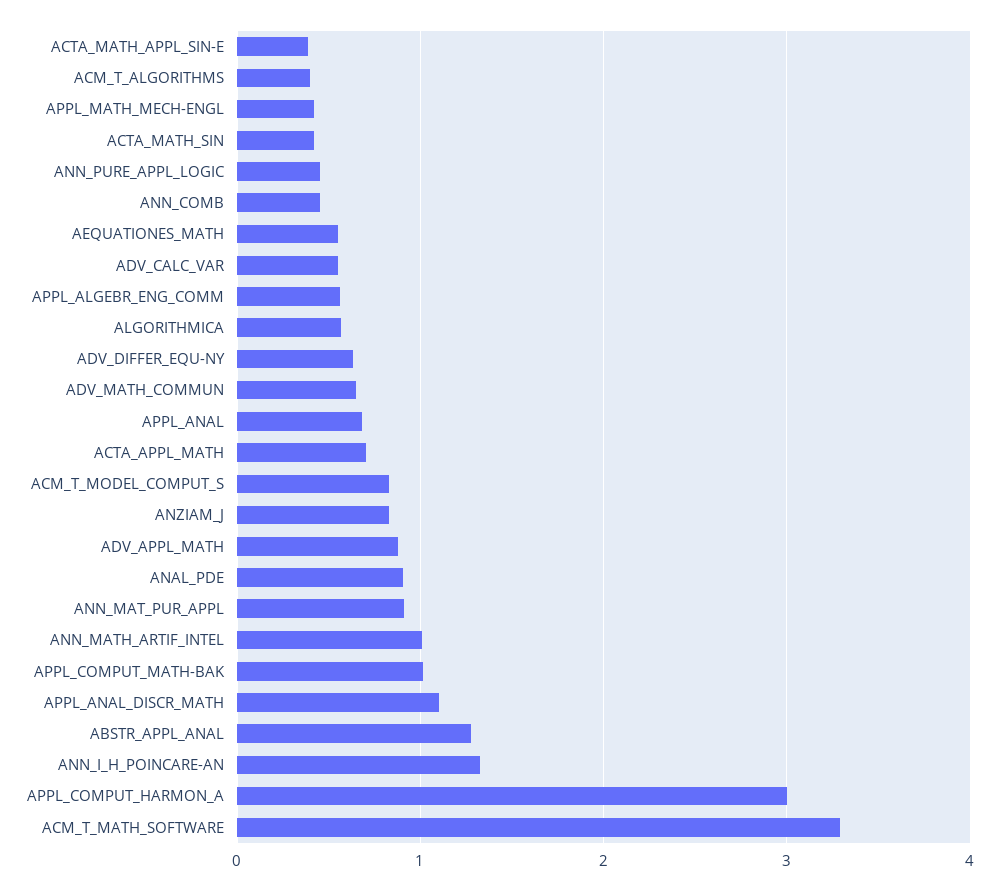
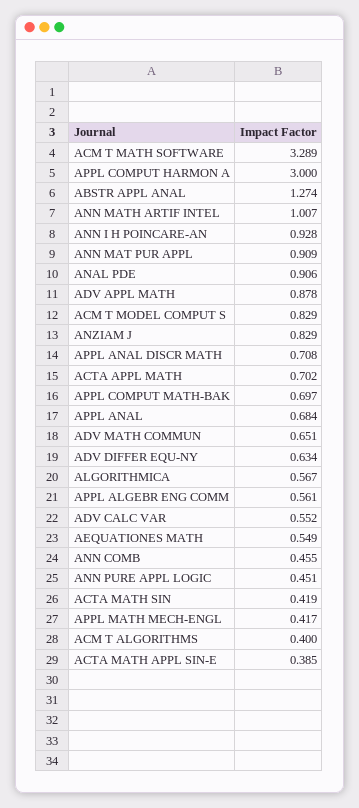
APPL_COMPUT_MATH-BAK: 1 -> 0.697
APPL_ANAL_DISCR_MATH: 1.1 -> 0.708
ANN_I_H_POINCARE-AN: 1.3 -> 0.928

